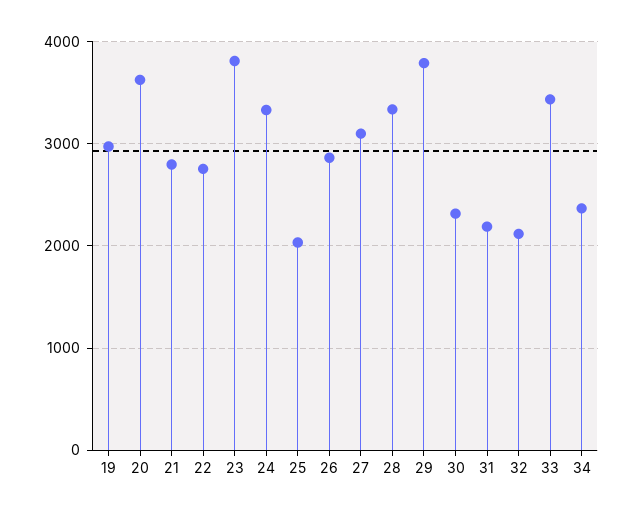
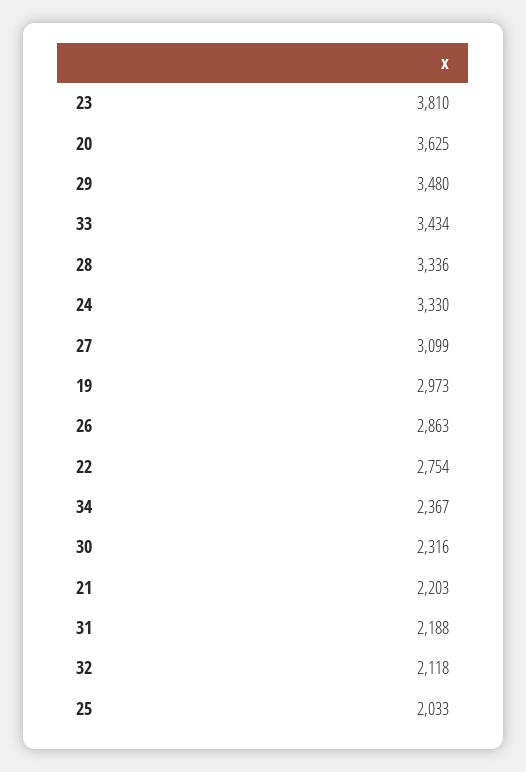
21: 2800 -> 2203
29: 3800 -> 3480

